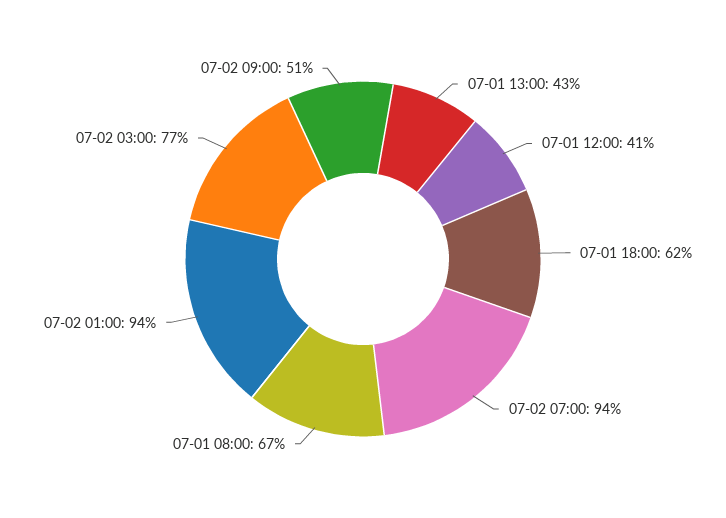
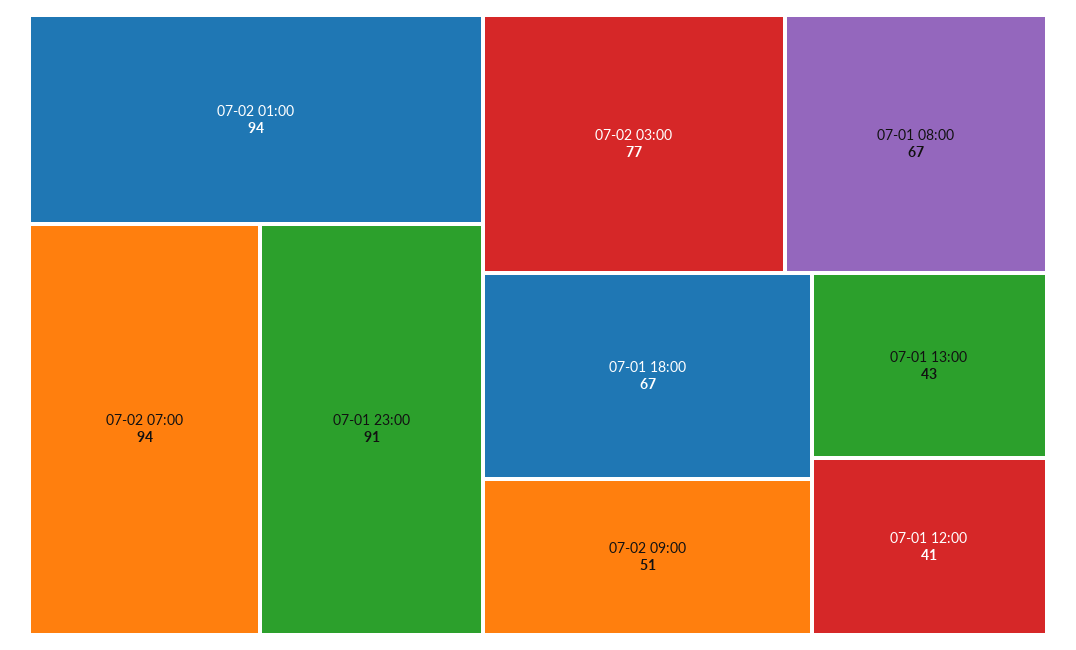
07-01 18:00: 62 -> 67
07-01 23:00: none -> 91

